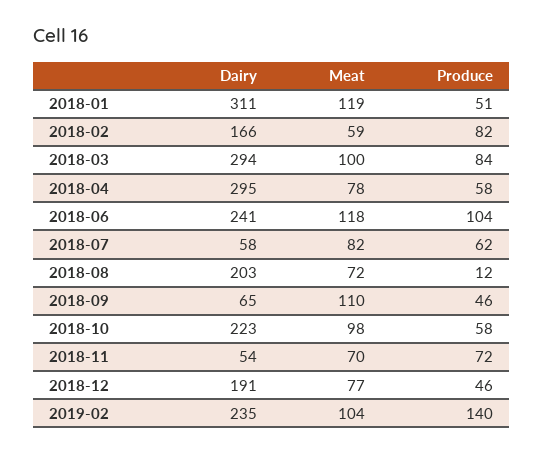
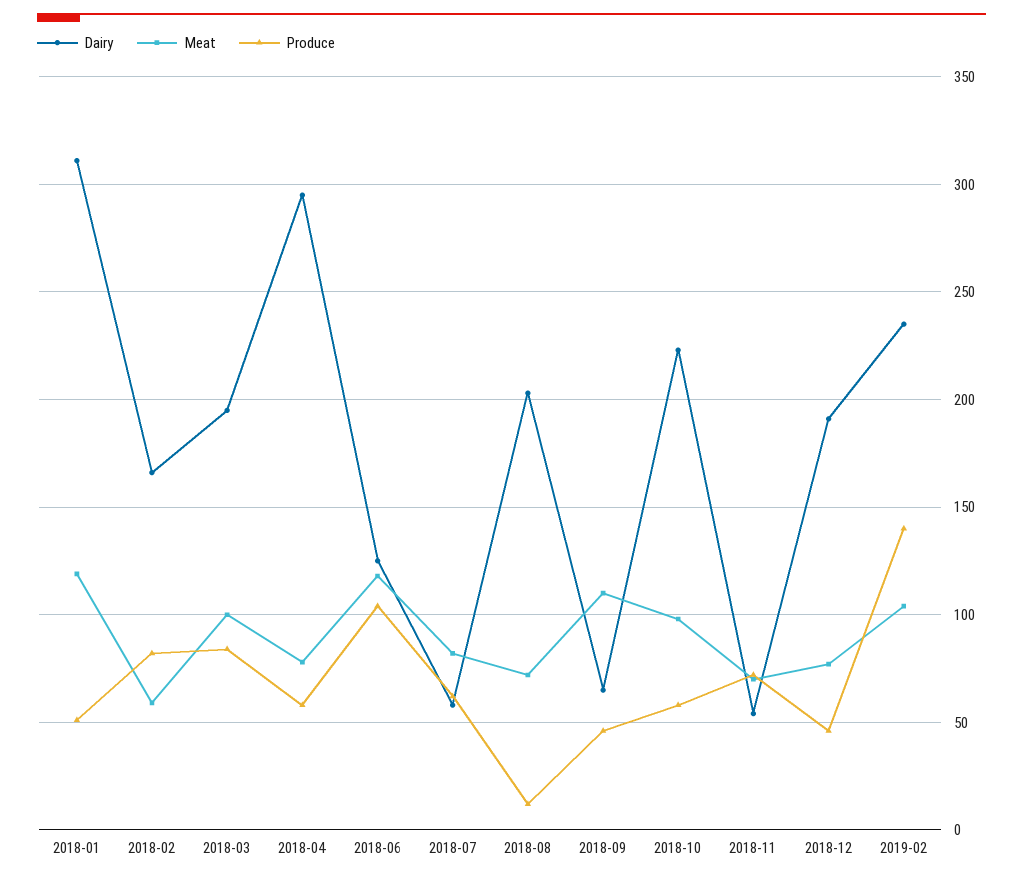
Dairy, 2018-03: 294 -> 195
Dairy, 2018-06: 241 -> 125

